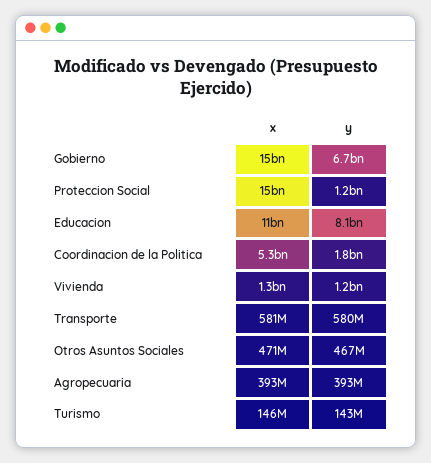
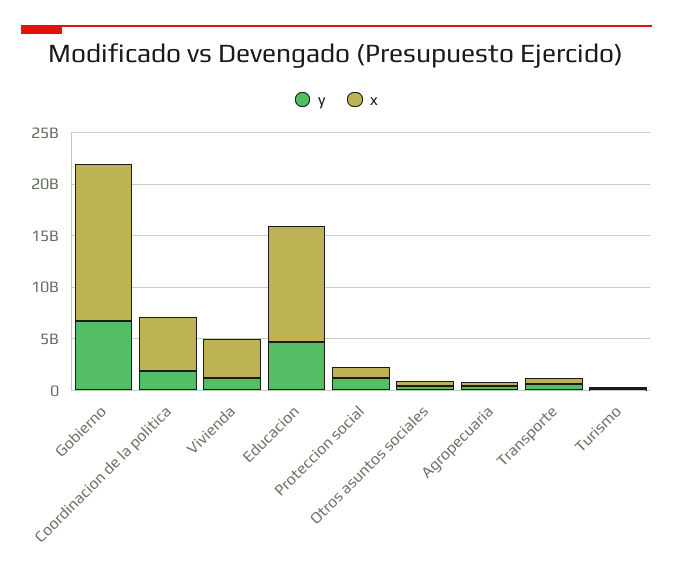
x, Proteccion Social: 15000000000 -> 1000000000
y, Educacion: 8100000000 -> 5000000000
x, Vivienda: 1300000000 -> 4000000000

